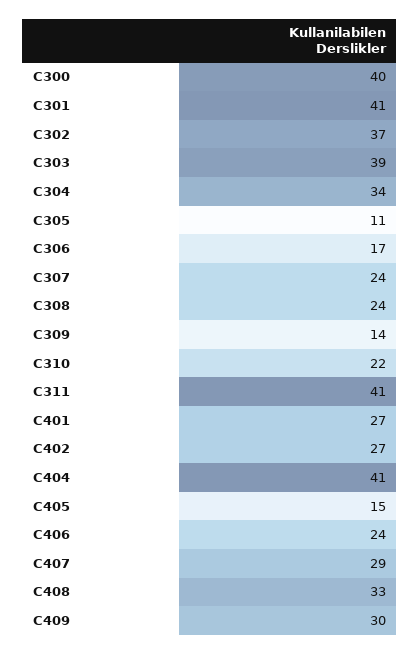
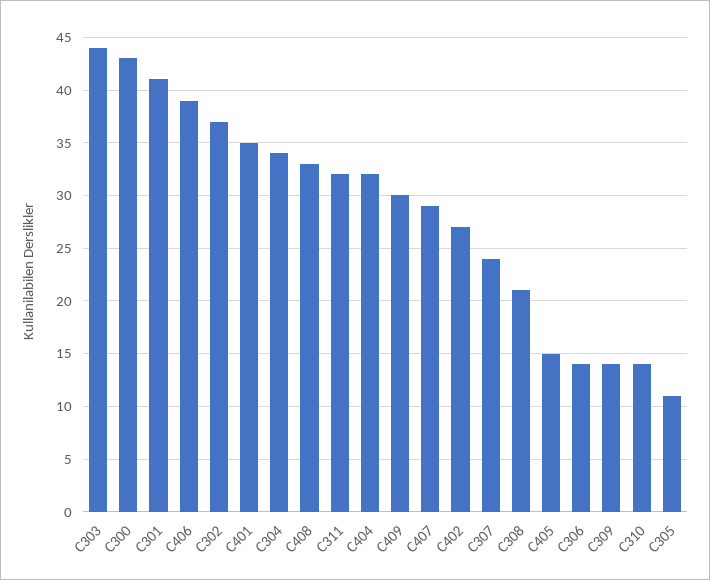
C300: 40 -> 43
C303: 39 -> 44
C306: 17 -> 14
C308: 24 -> 21
C310: 22 -> 14
C311: 41 -> 32
C401: 27 -> 35
C404: 41 -> 32
C406: 24 -> 39

